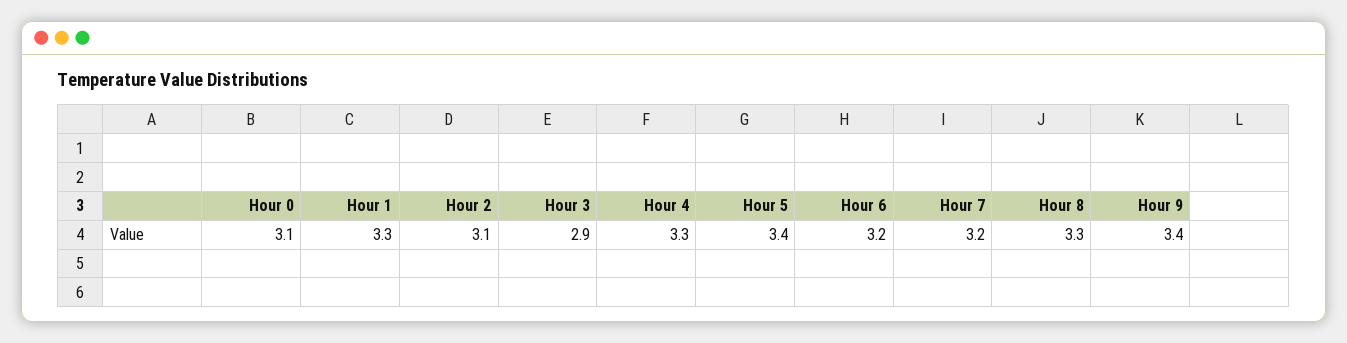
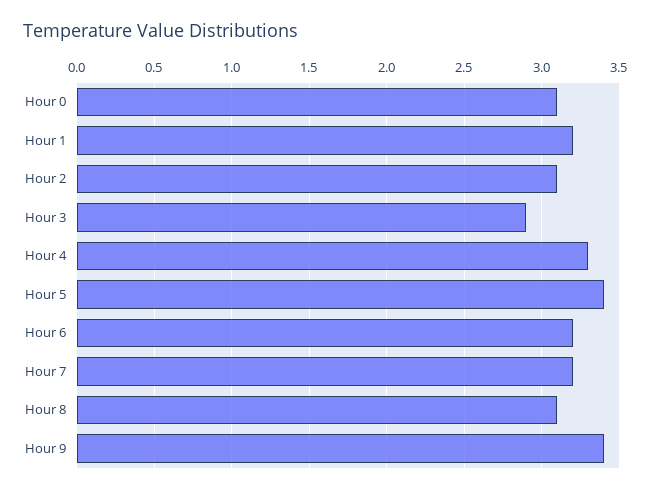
Hour 1: 3.3 -> 3.2
Hour 8: 3.3 -> 3.1

